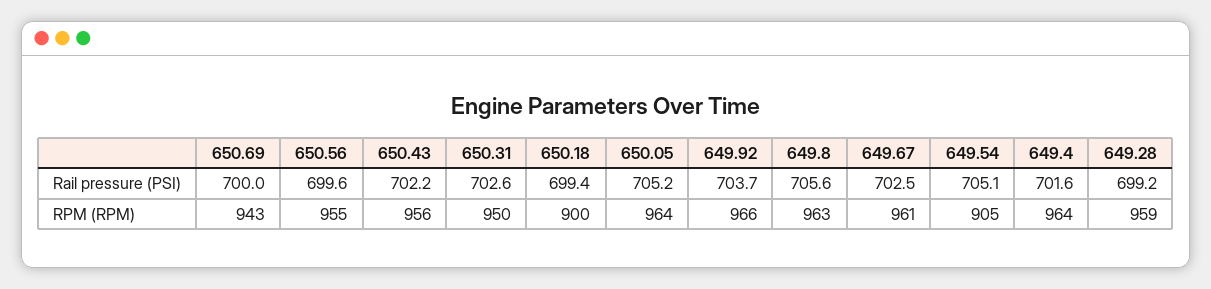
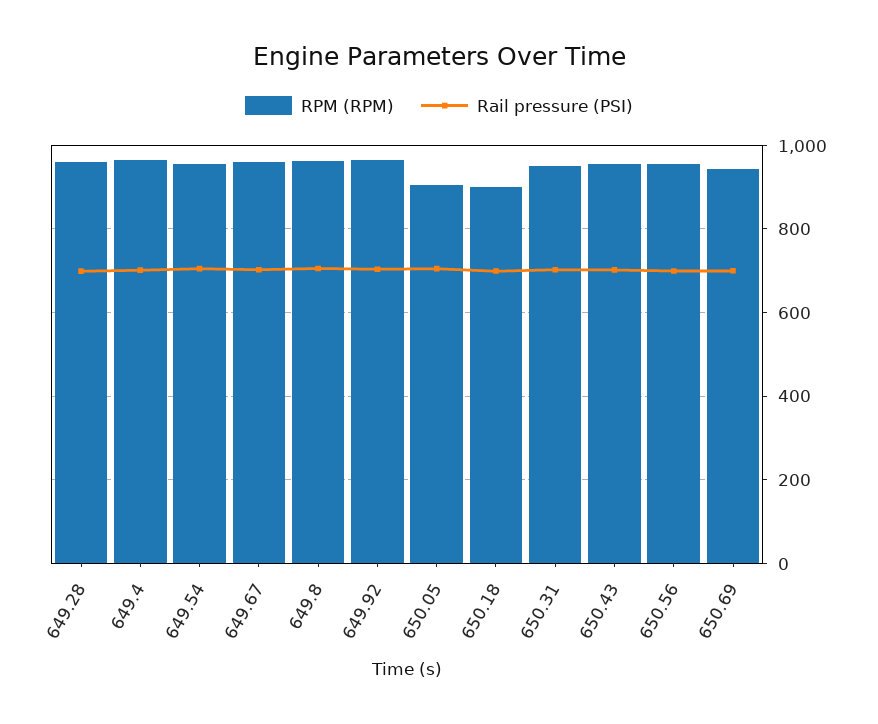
RPM (RPM), 650.05: 964 -> 900
RPM (RPM), 649.54: 905 -> 960

